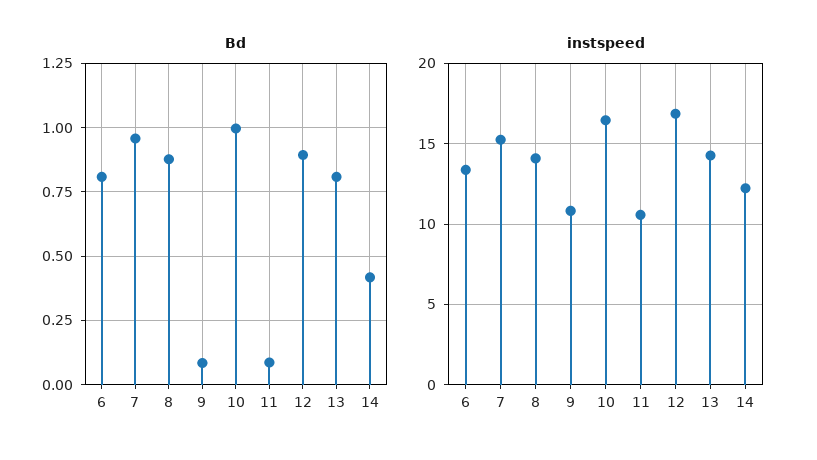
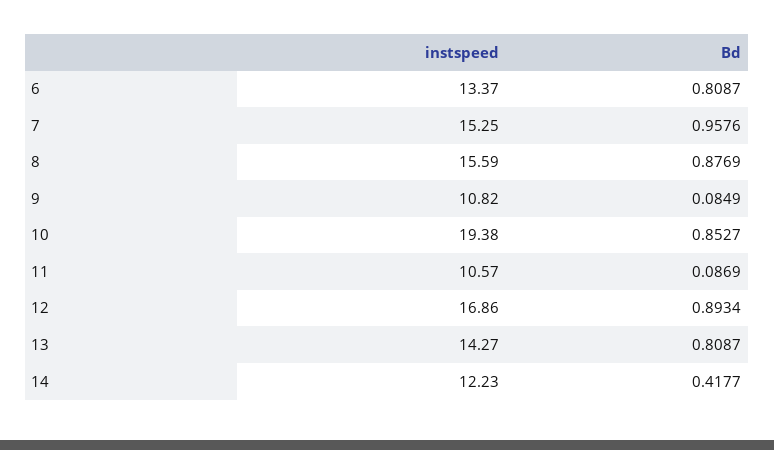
Bd, 10: 1 -> 0.8527
instspeed, 8: 14 -> 15.59
instspeed, 10: 16.5 -> 19.38

